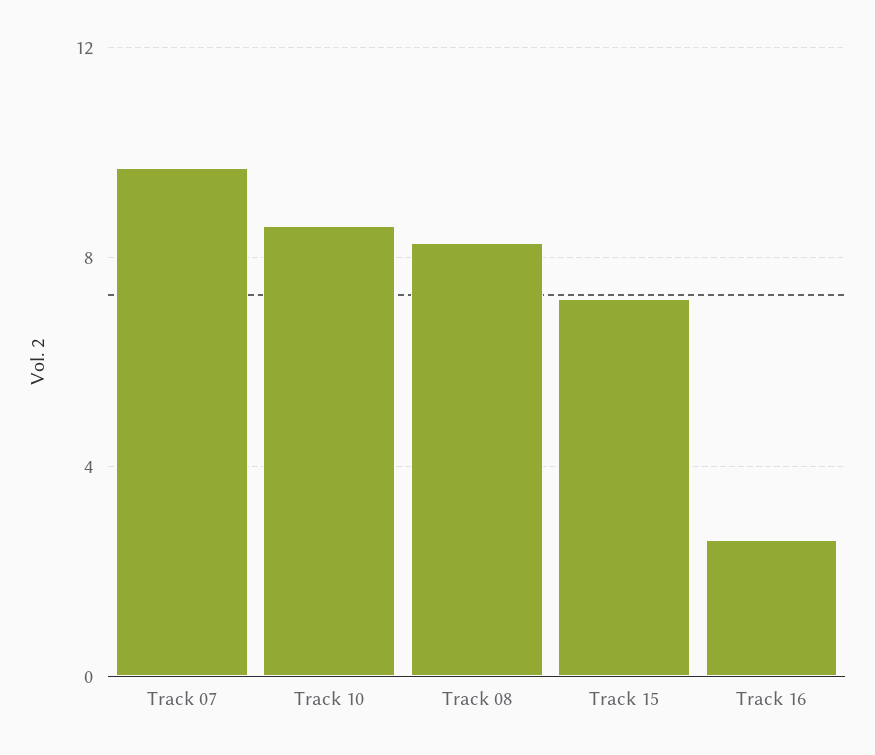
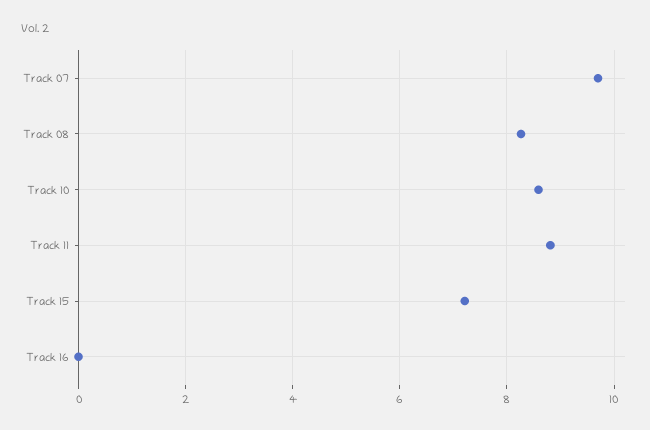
Track 16: 2.5 -> 0
Track 11: none -> 8.8

